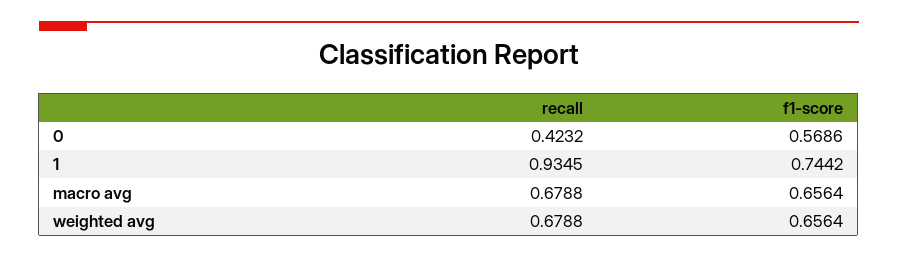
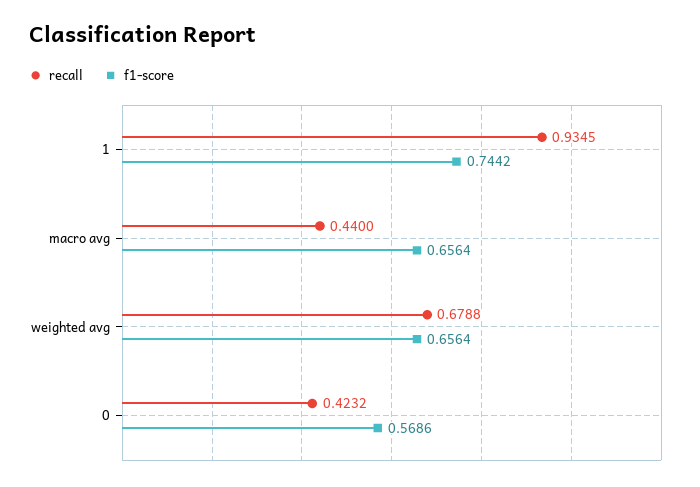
recall, macro avg: 0.6788 -> 0.44

